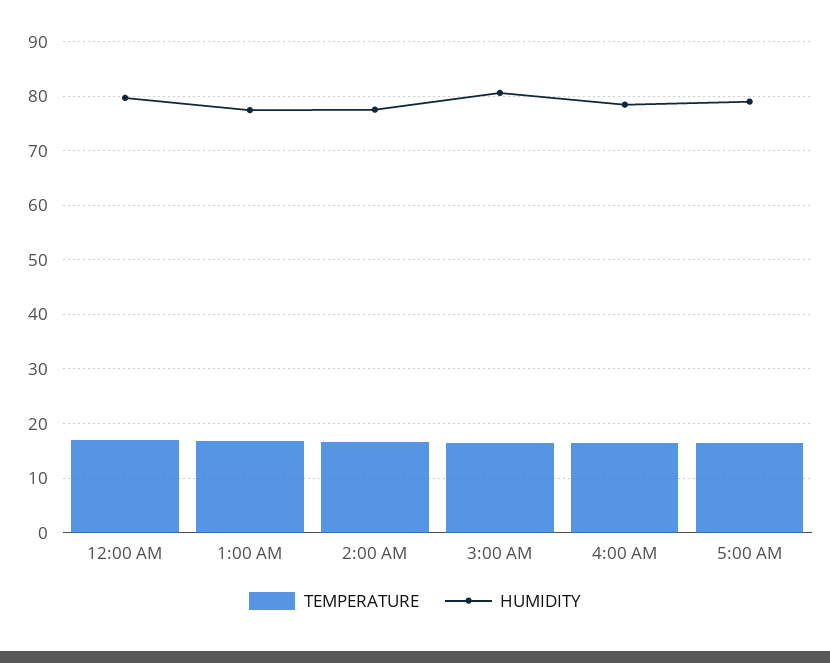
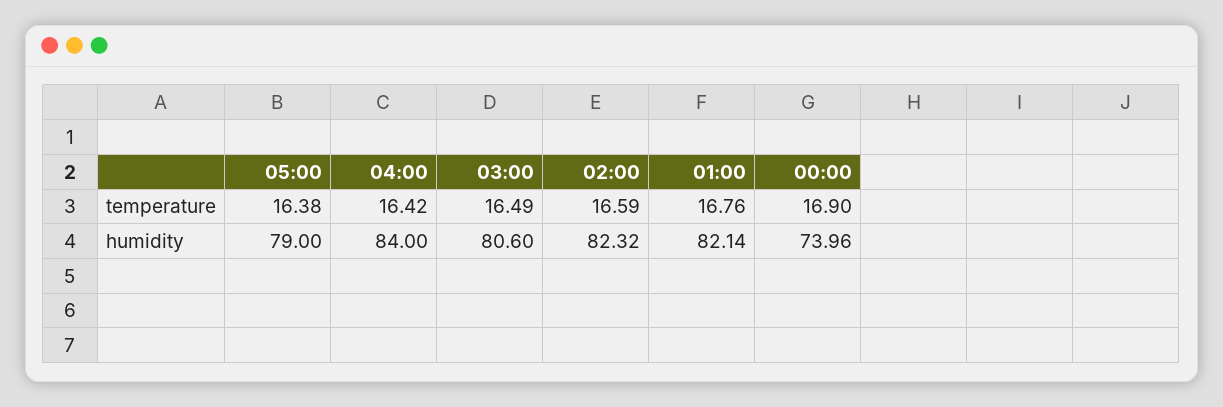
HUMIDITY, 12:00 AM: 80 -> 73.96
HUMIDITY, 1:00 AM: 78 -> 82.14
HUMIDITY, 2:00 AM: 78 -> 82.32
HUMIDITY, 4:00 AM: 78 -> 84

